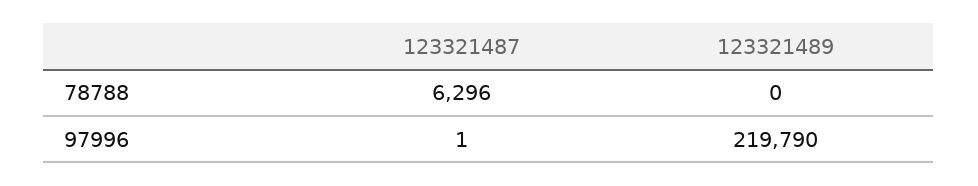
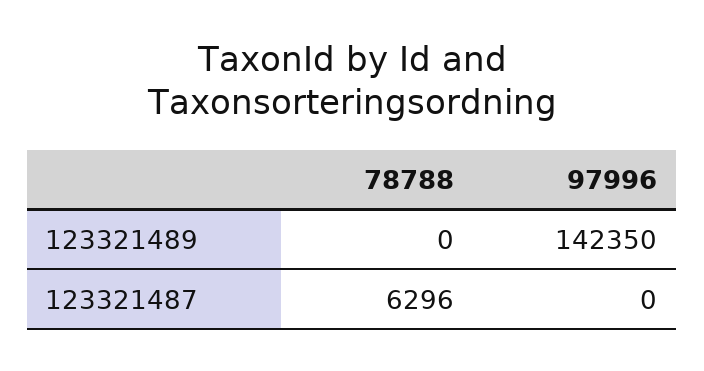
123321487, 97996: 1 -> 0
123321489, 97996: 219790 -> 142350

